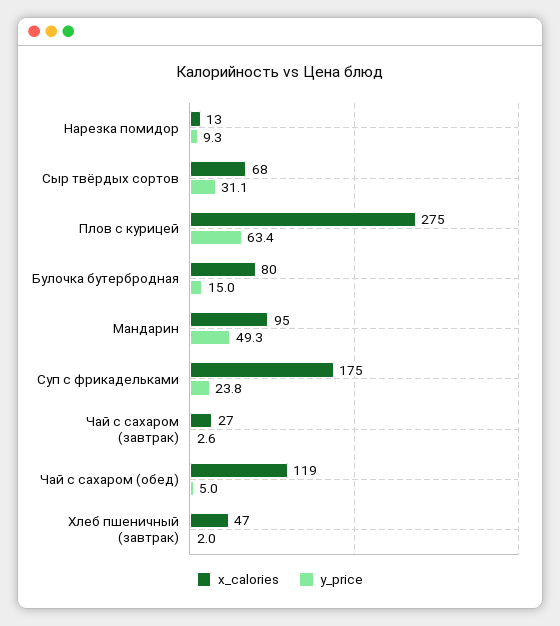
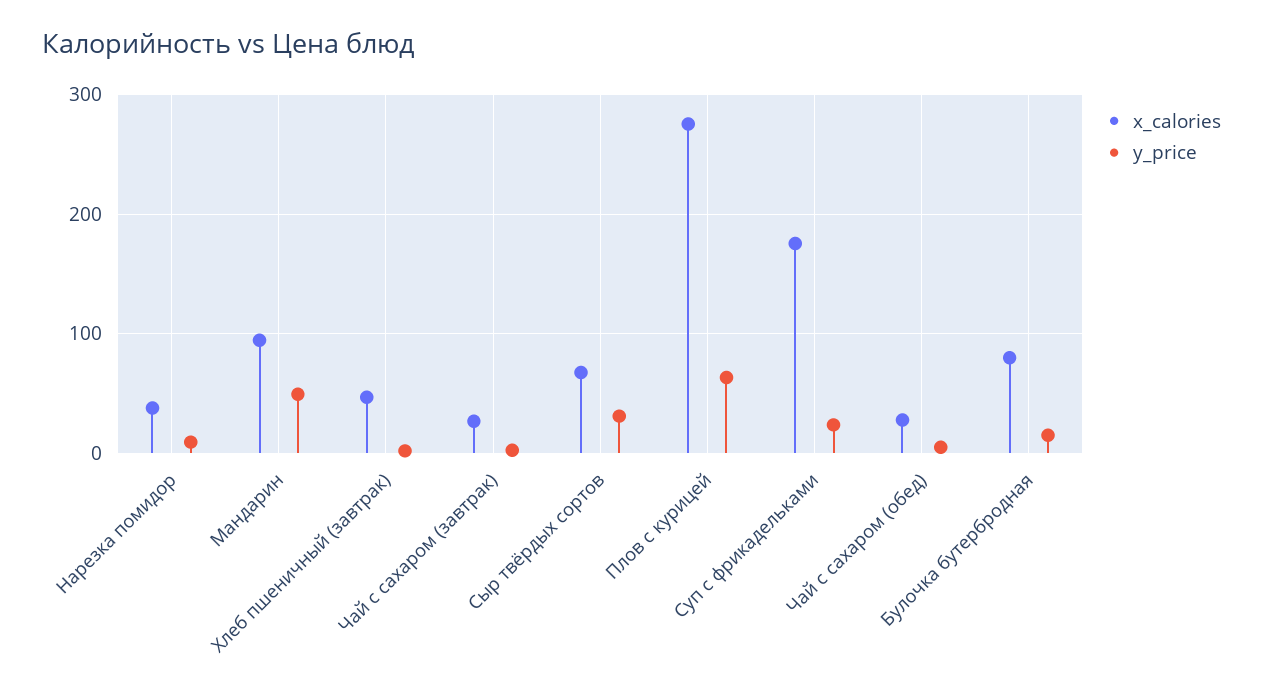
x_calories, Нарезка помидор: 13 -> 40
x_calories, Чай с сахаром (обед): 119 -> 30

